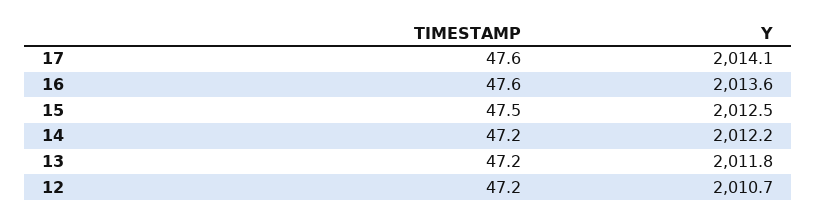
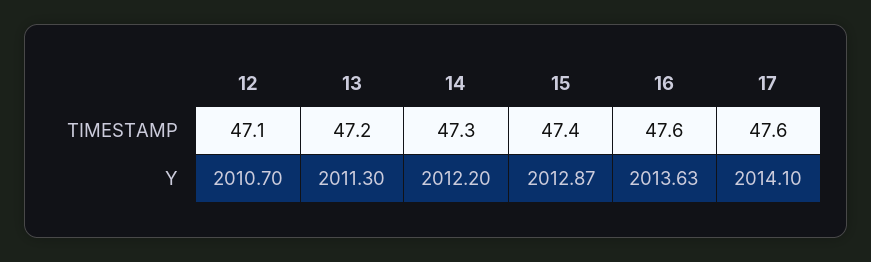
TIMESTAMP, 15: 47.5 -> 47.4
Y, 15: 2012.5 -> 2012.87
TIMESTAMP, 14: 47.2 -> 47.3
Y, 13: 2011.8 -> 2011.3
TIMESTAMP, 12: 47.2 -> 47.1

